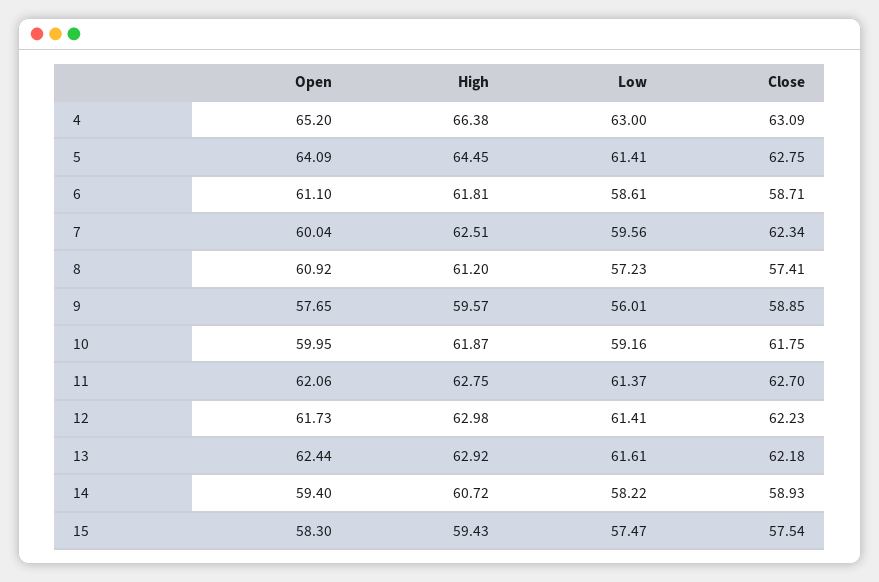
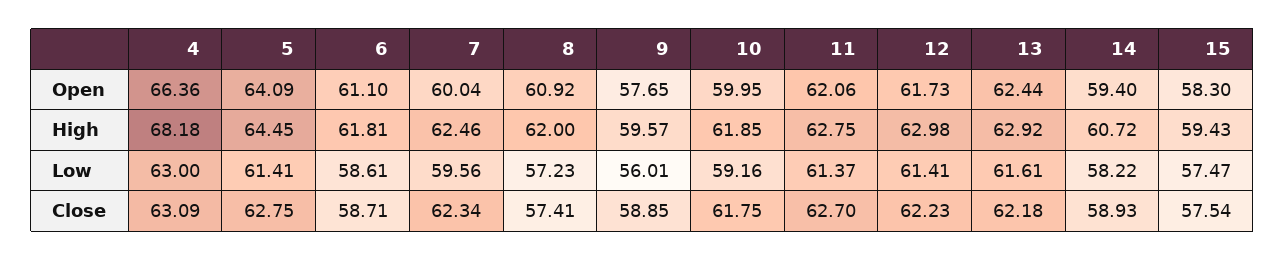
Open, 4: 65.2 -> 66.36
High, 4: 66.38 -> 68.18
High, 7: 62.51 -> 62.46
High, 8: 61.2 -> 62
High, 10: 61.87 -> 61.85

